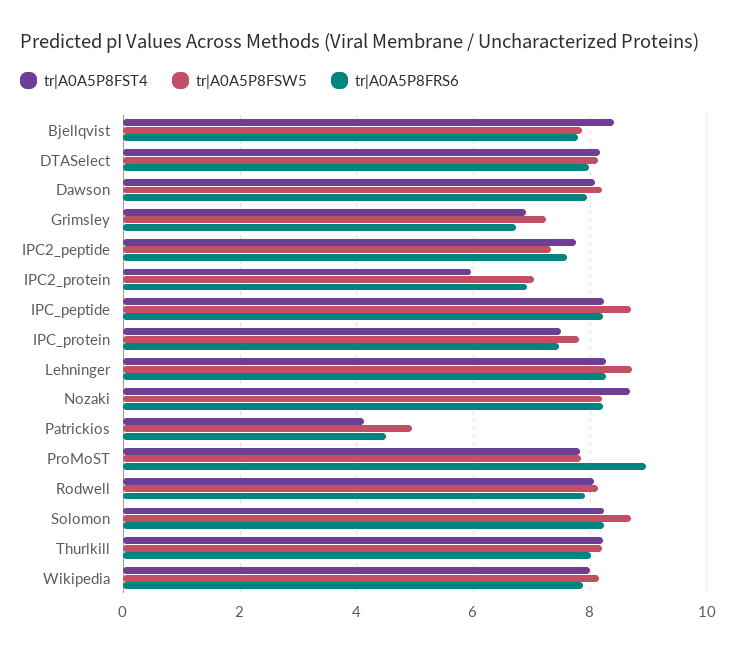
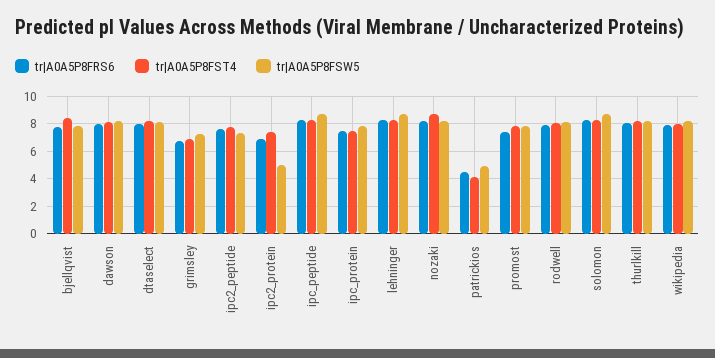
tr|A0A5P8FST4, IPC2_protein: 6 -> 7.5
tr|A0A5P8FSW5, IPC2_protein: 7 -> 5
tr|A0A5P8FRS6, ProMoST: 9 -> 7.5

